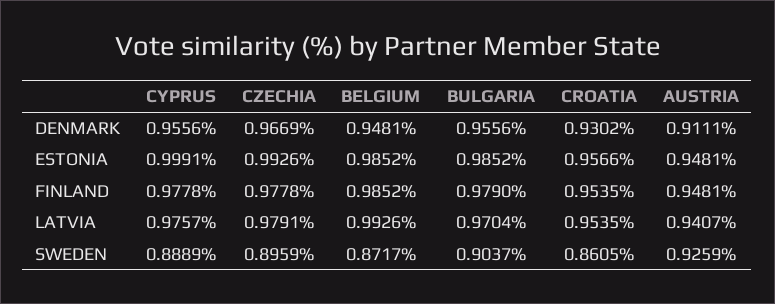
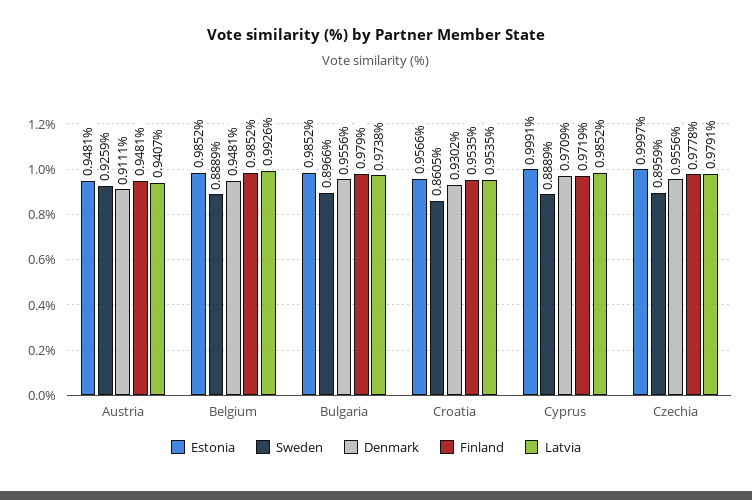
DENMARK, CYPRUS: 0.9556 -> 0.9709
DENMARK, CZECHIA: 0.9669 -> 0.9556
ESTONIA, CZECHIA: 0.9926 -> 0.9997
FINLAND, CYPRUS: 0.9778 -> 0.9719
LATVIA, CYPRUS: 0.9757 -> 0.9852
LATVIA, BULGARIA: 0.9704 -> 0.9738
SWEDEN, BELGIUM: 0.8717 -> 0.8889
SWEDEN, BULGARIA: 0.9037 -> 0.8966

